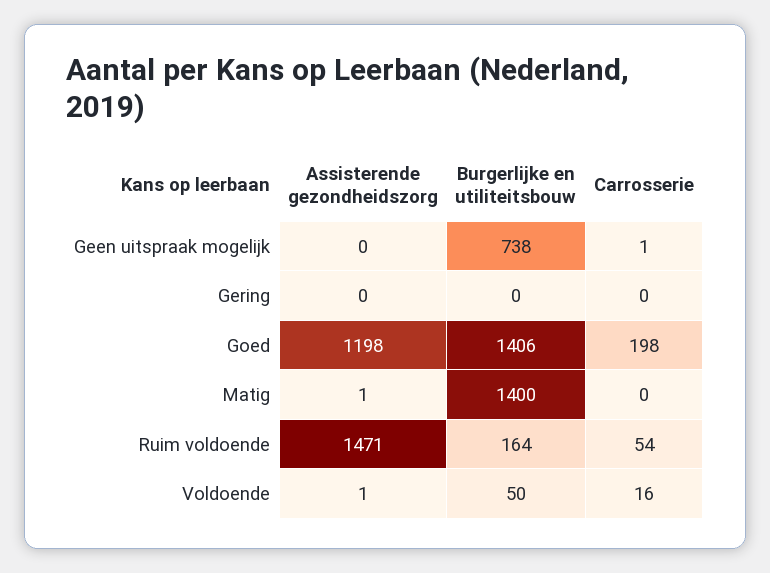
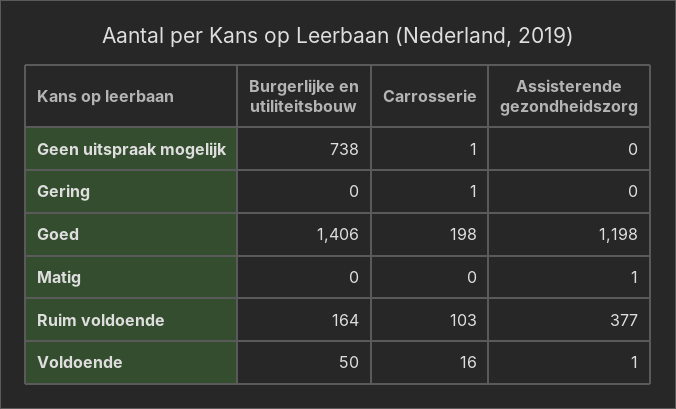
Carrosserie, Gering: 0 -> 1
Burgerlijke en utiliteitsbouw, Matig: 1400 -> 0
Assisterende gezondheidszorg, Ruim voldoende: 1471 -> 377
Carrosserie, Ruim voldoende: 54 -> 103

